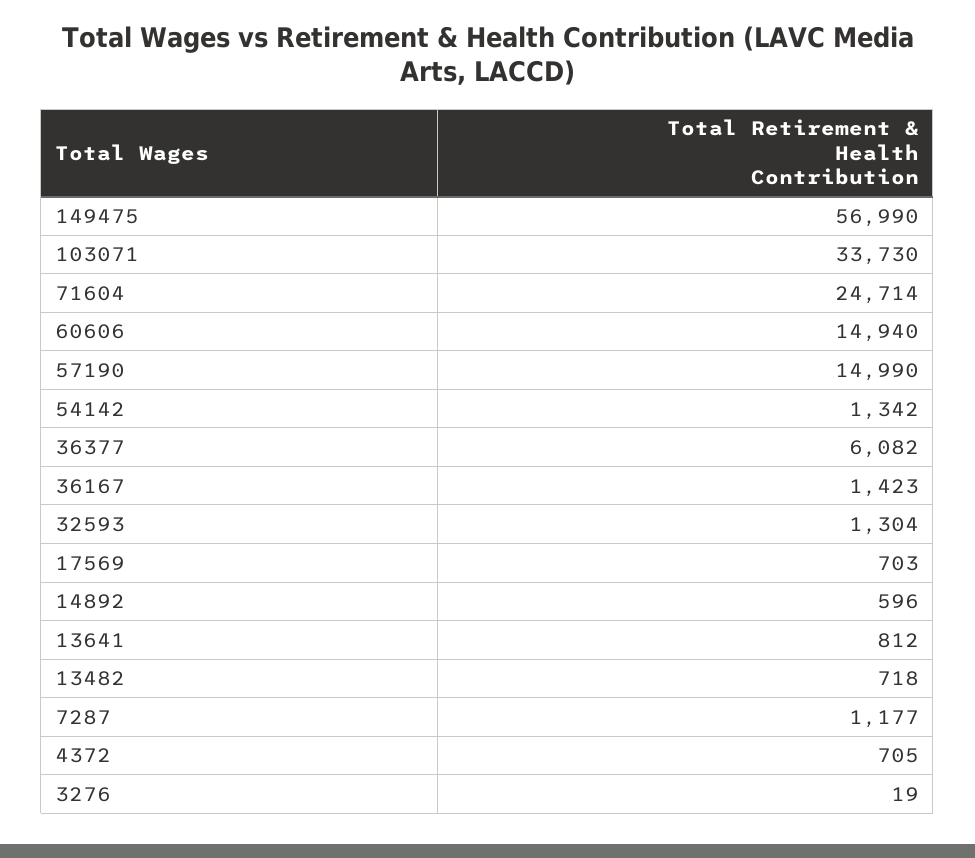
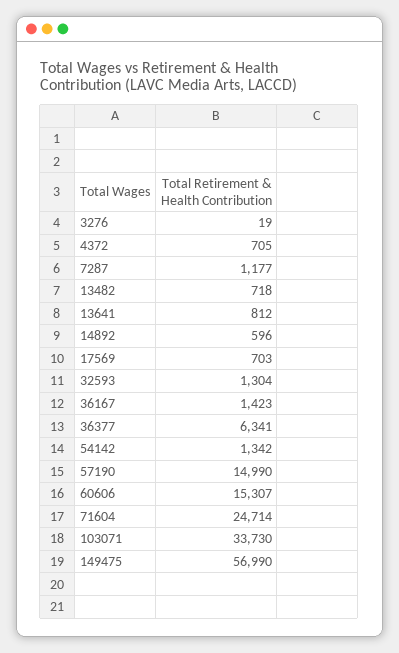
60606: 14940 -> 15307
36377: 6082 -> 6341

